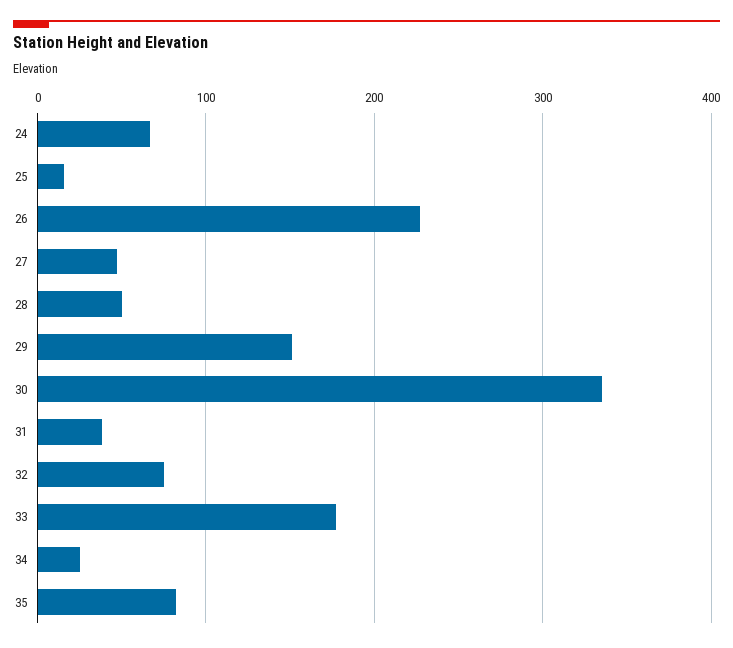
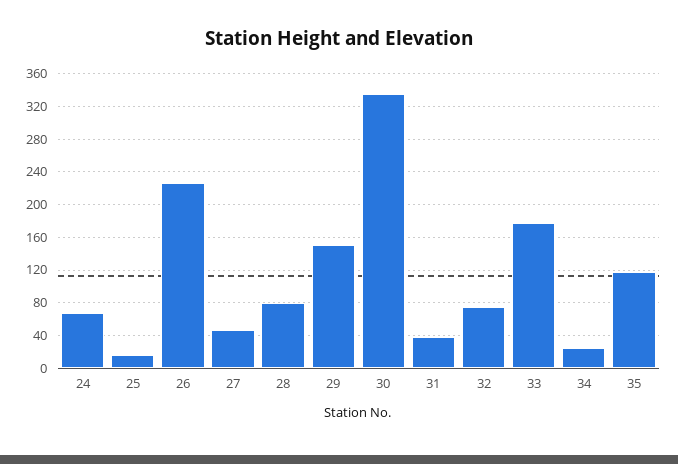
28: 50 -> 80
35: 80 -> 120

